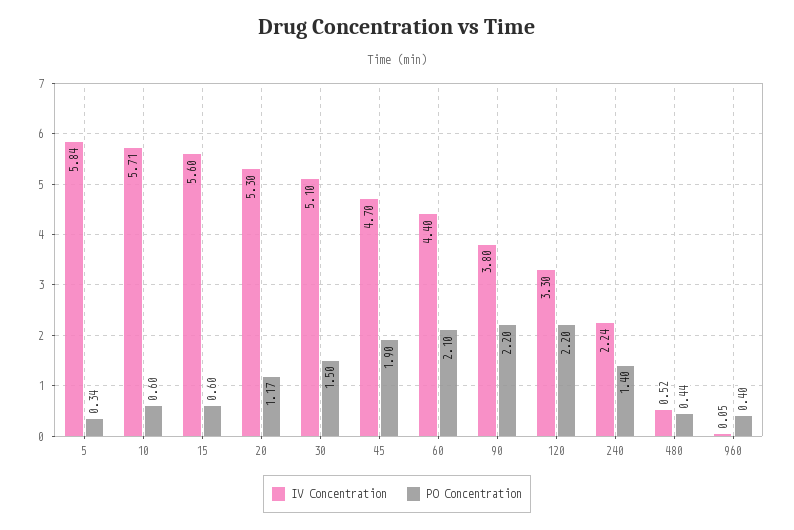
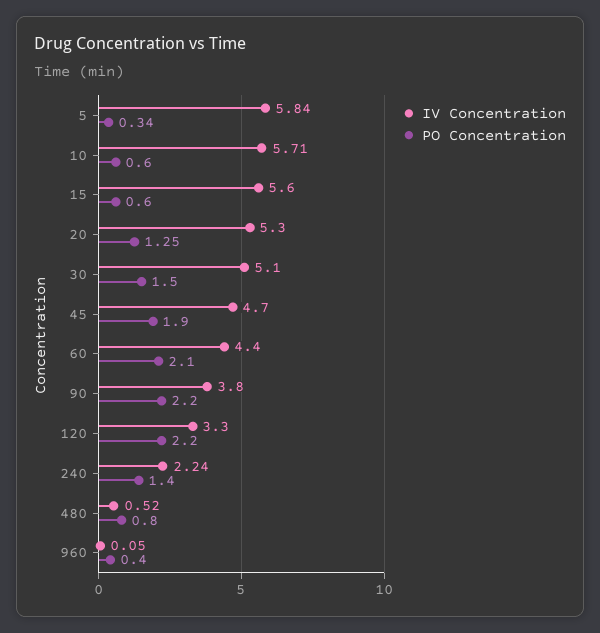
PO Concentration, 20: 1.17 -> 1.25
PO Concentration, 480: 0.44 -> 0.8

